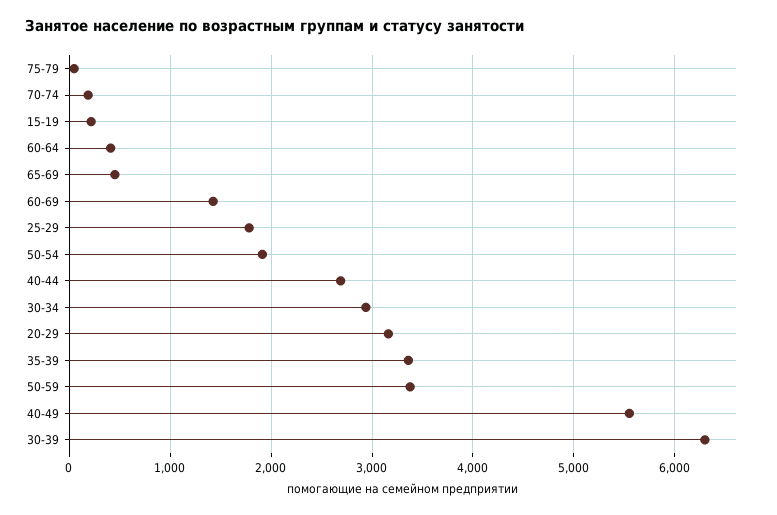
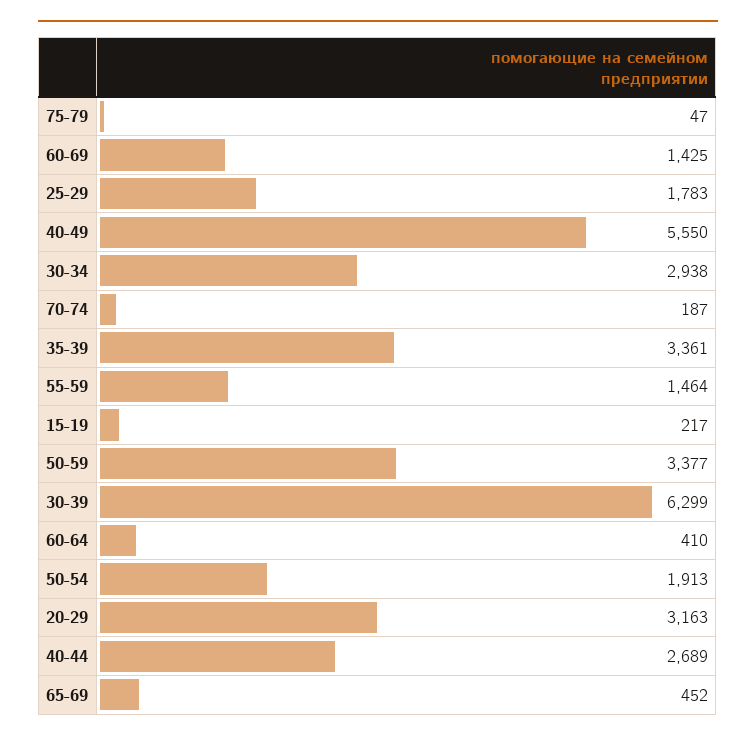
55-59: none -> 1464

